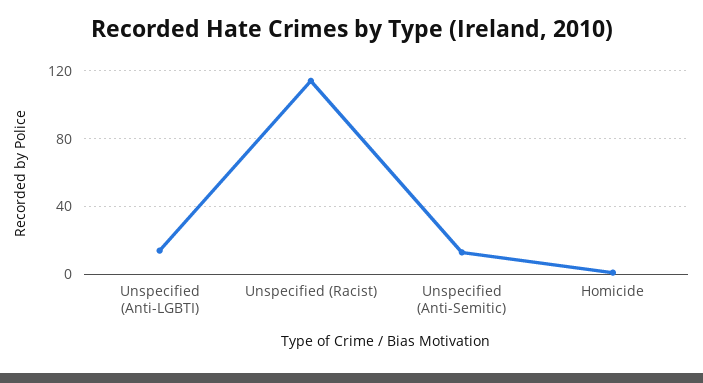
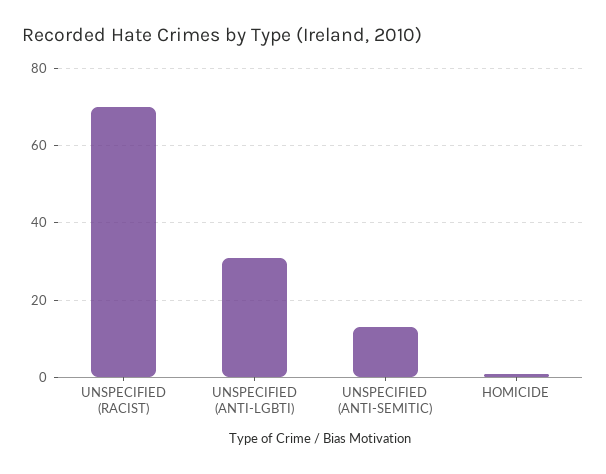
Unspecified (Anti-LGBTI): 15 -> 30
Unspecified (Racist): 115 -> 70

